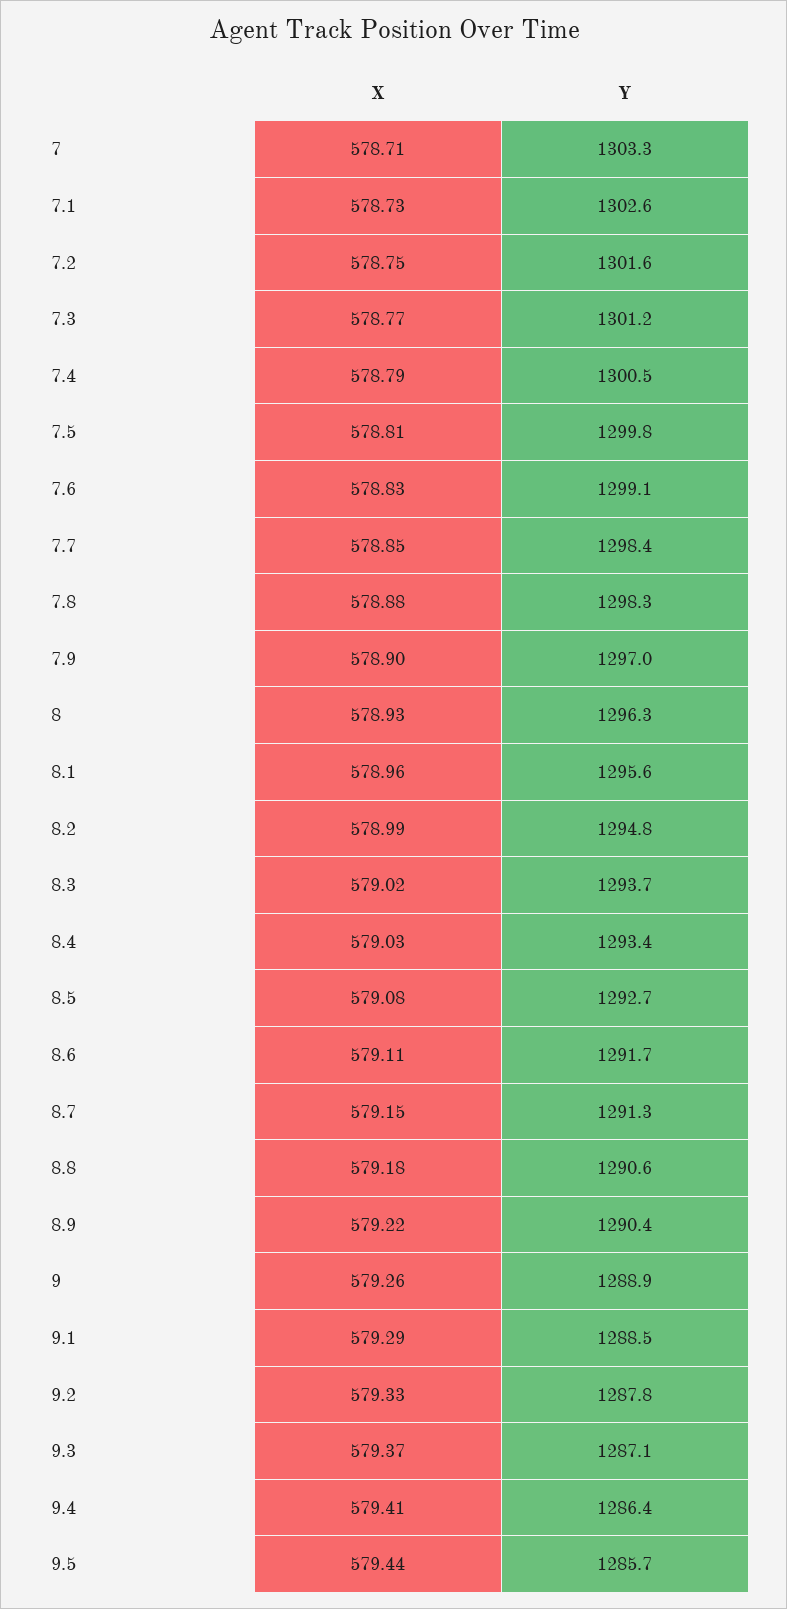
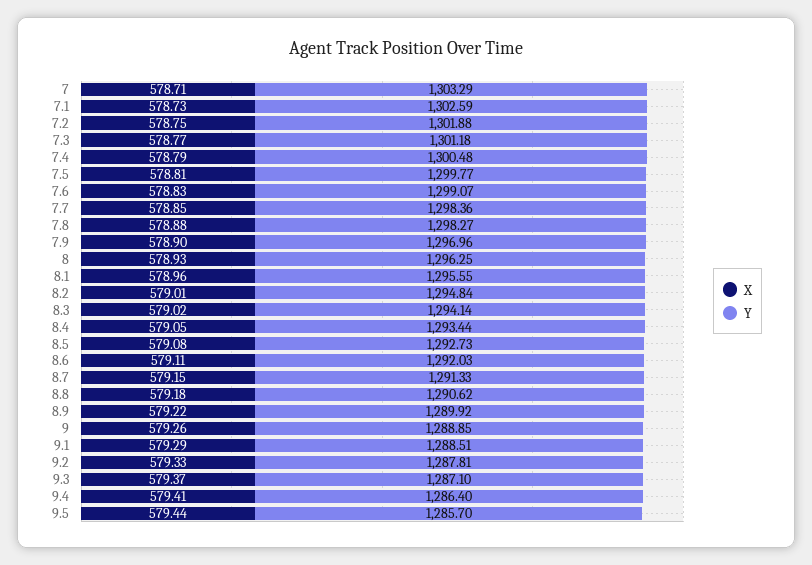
Y, 7.2: 1301.6 -> 1301.88
X, 8.2: 578.99 -> 579.01
Y, 8.3: 1293.7 -> 1294.14
X, 8.4: 579.03 -> 579.05
Y, 8.6: 1291.7 -> 1292.03
Y, 8.9: 1290.4 -> 1289.92

